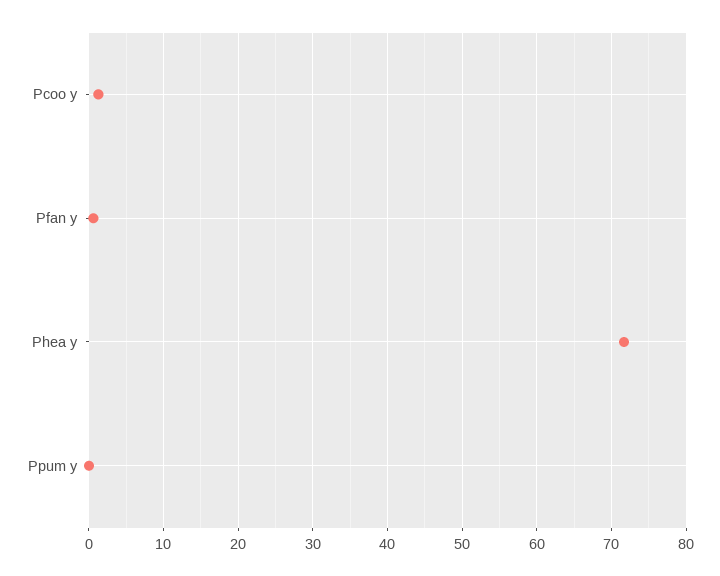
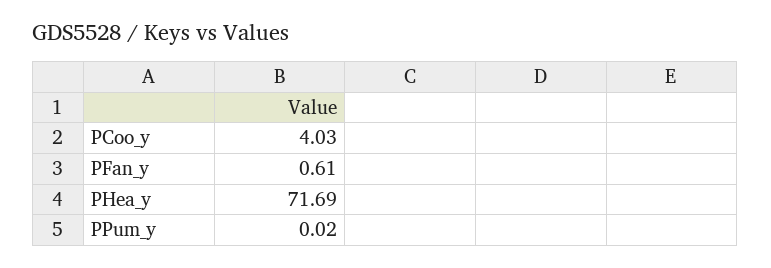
Pcoo y: 1 -> 4.03

